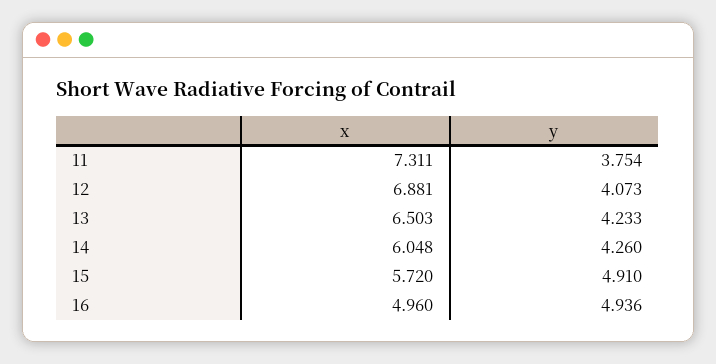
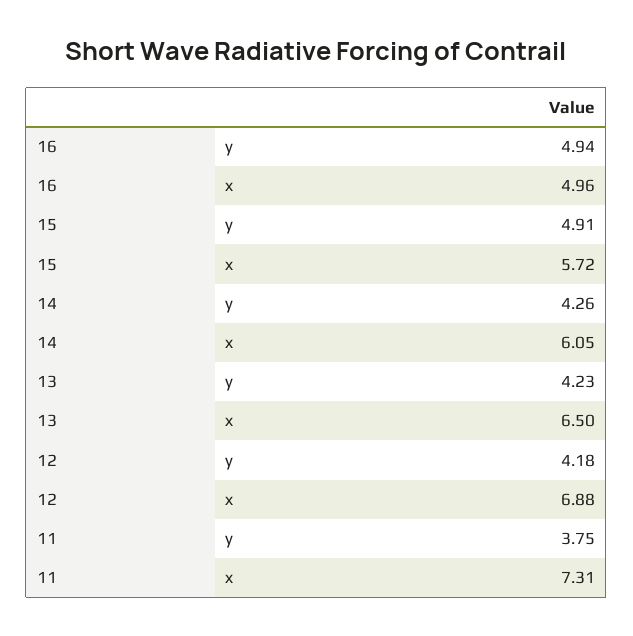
y, 12: 4.073 -> 4.18

